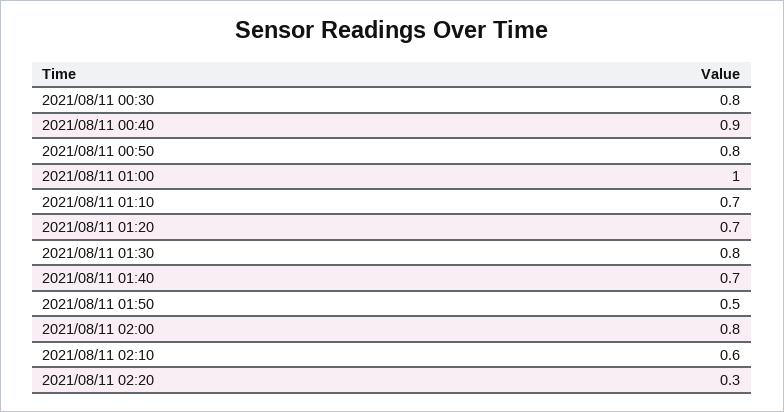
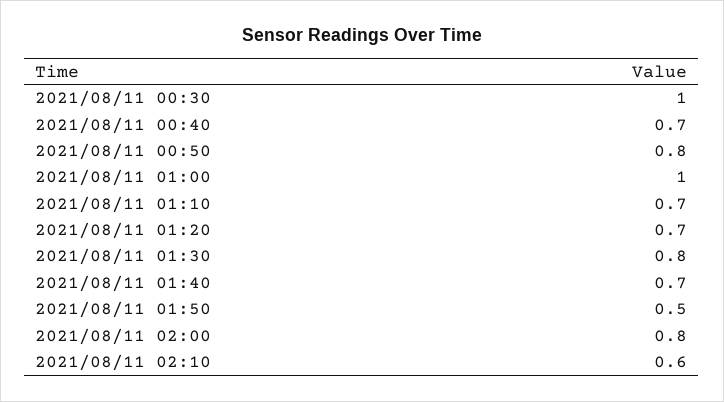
2021/08/11 00:30: 0.8 -> 1
2021/08/11 00:40: 0.9 -> 0.7
2021/08/11 02:20: 0.3 -> none

